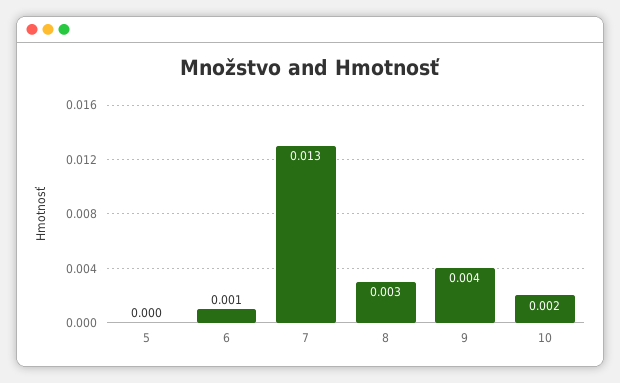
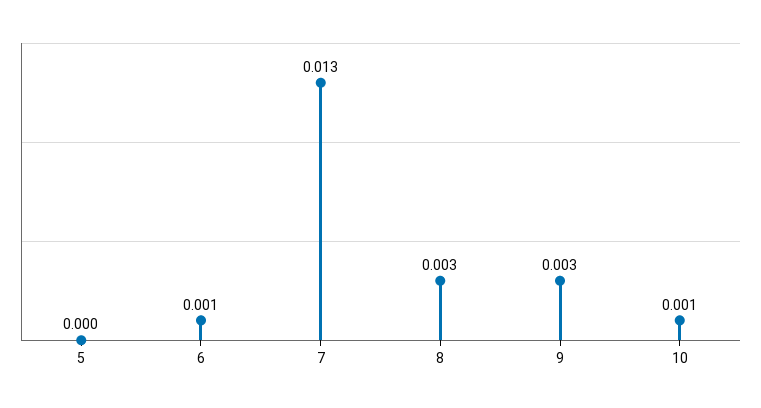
9: 0.004 -> 0.003
10: 0.002 -> 0.001

